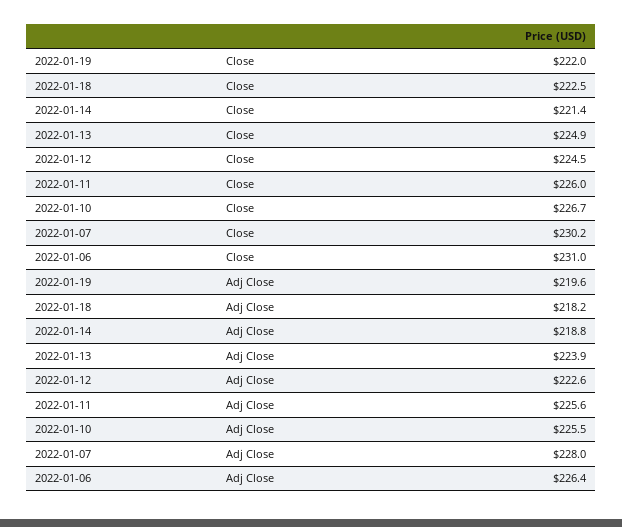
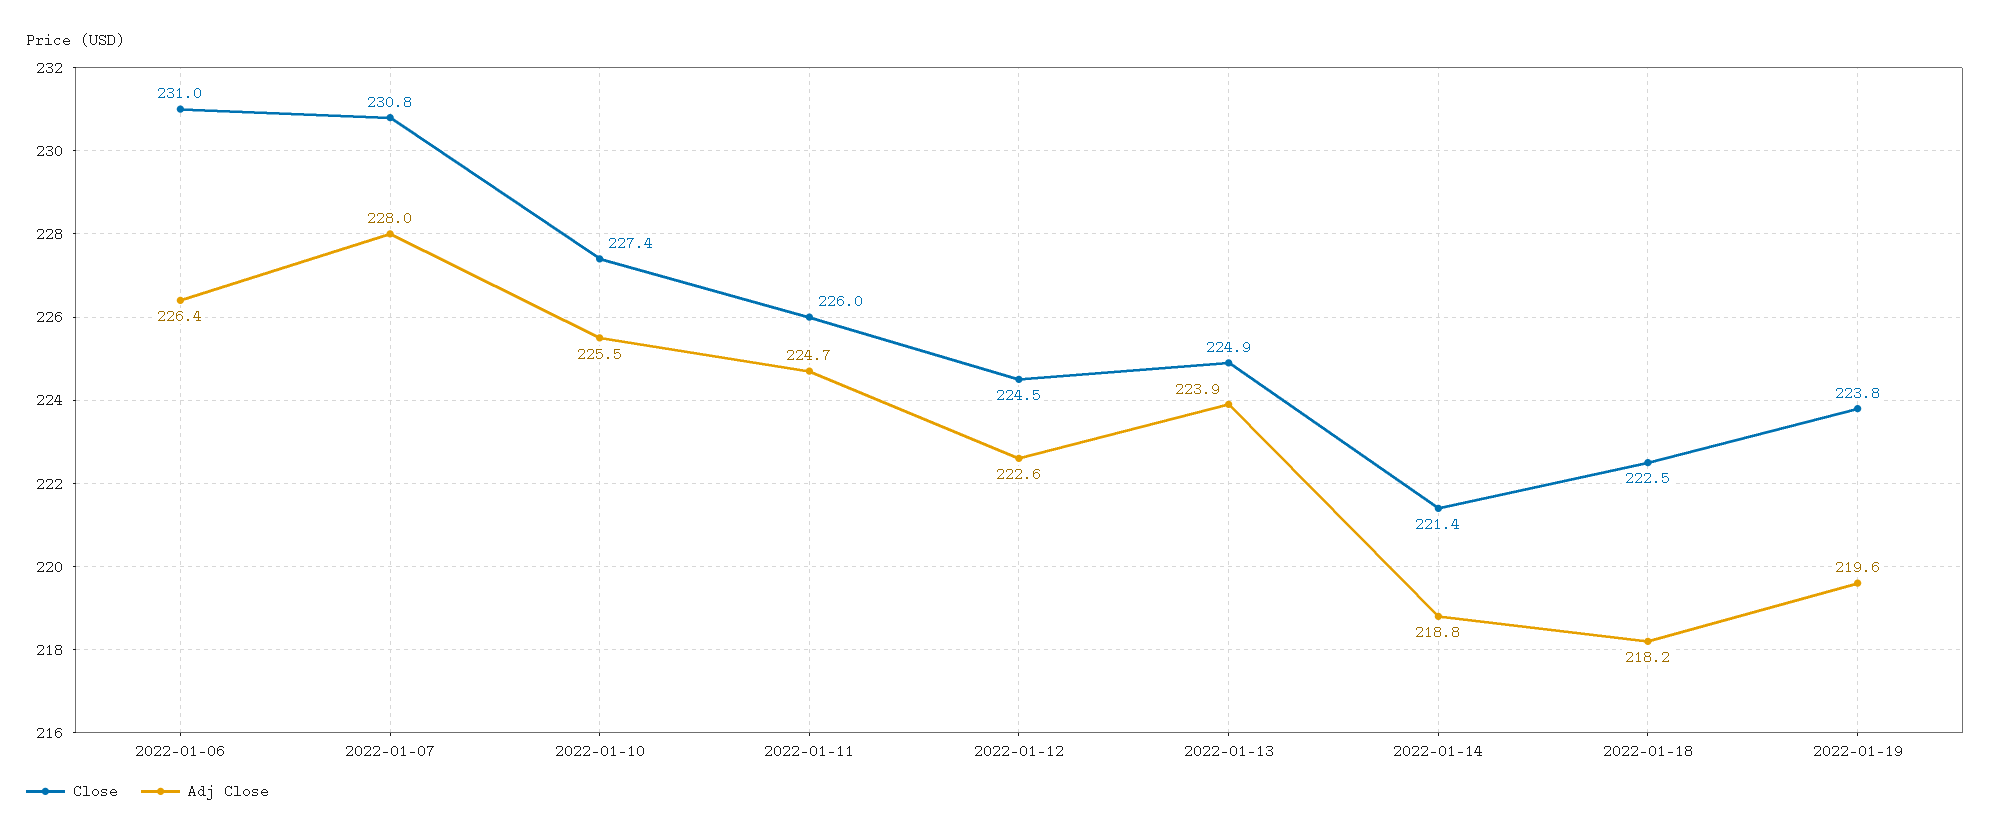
Close, 2022-01-19: 222 -> 223.8
Close, 2022-01-10: 226.7 -> 227.4
Close, 2022-01-07: 230.2 -> 230.8
Adj Close, 2022-01-11: 225.6 -> 224.7

